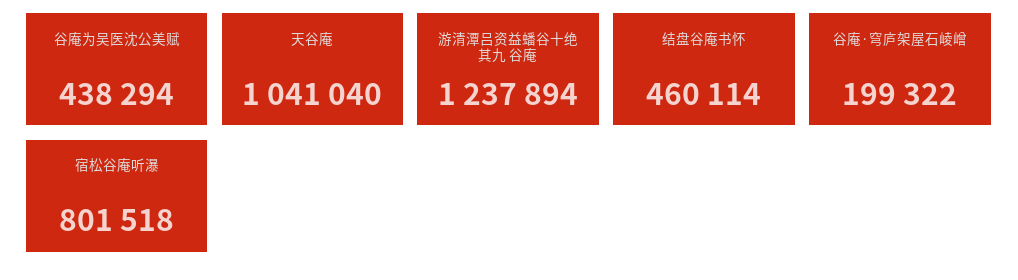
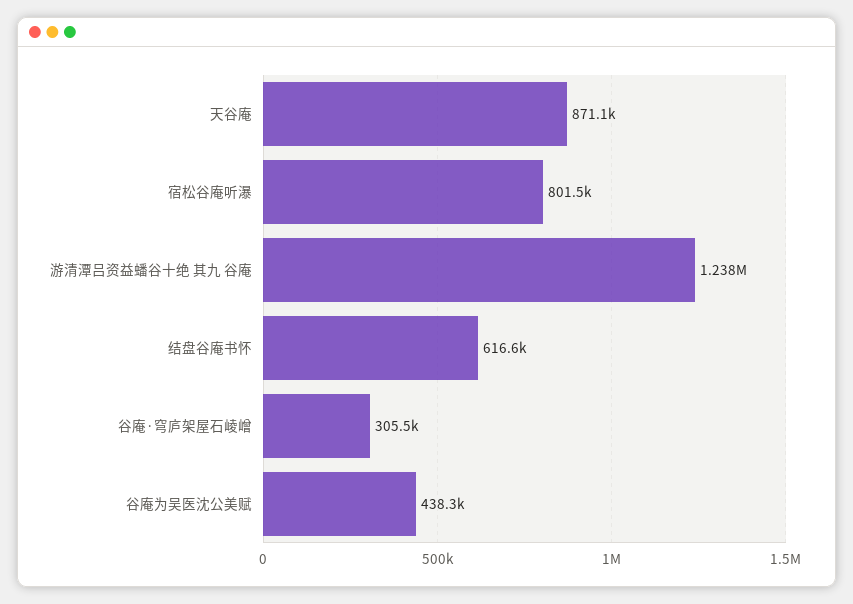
天谷庵: 1041040 -> 871100
结盘谷庵书怀: 460114 -> 616600
谷庵·穹庐架屋石崚嶒: 199322 -> 305500

